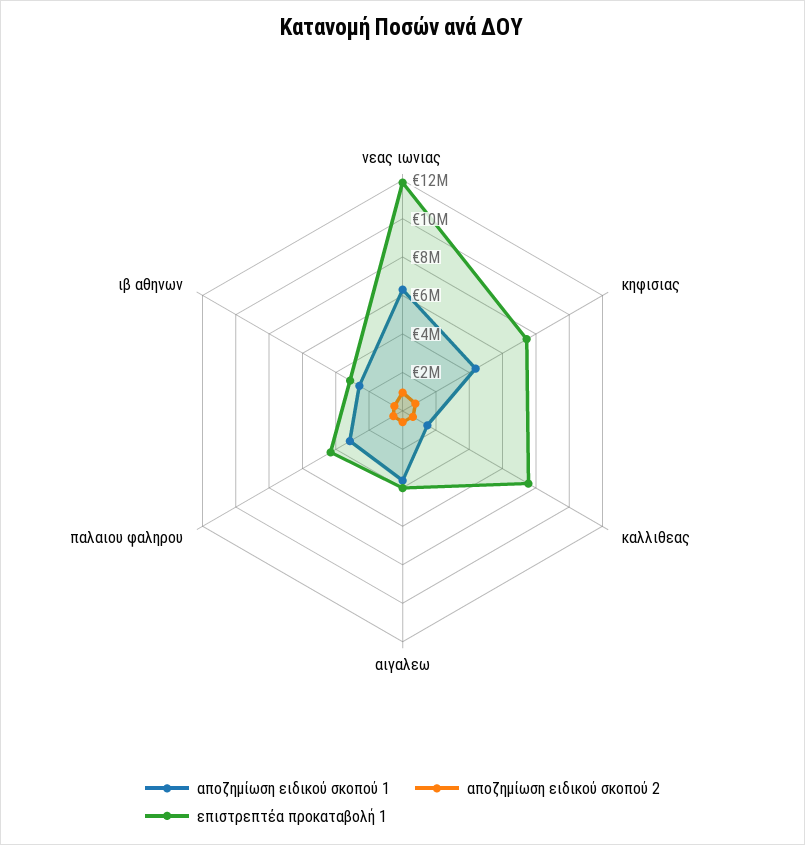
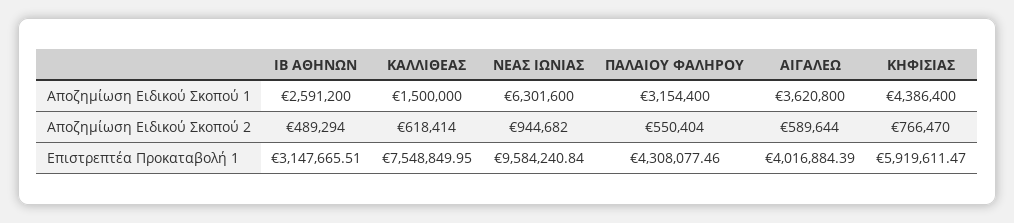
επιστρεπτέα προκαταβολή 1, νεας ιωνιας: 12000000 -> 9584240.84
επιστρεπτέα προκαταβολή 1, κηφισιας: 7500000 -> 5919611.47

